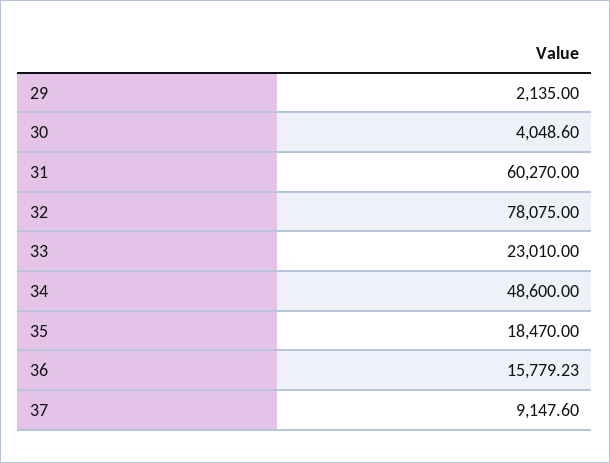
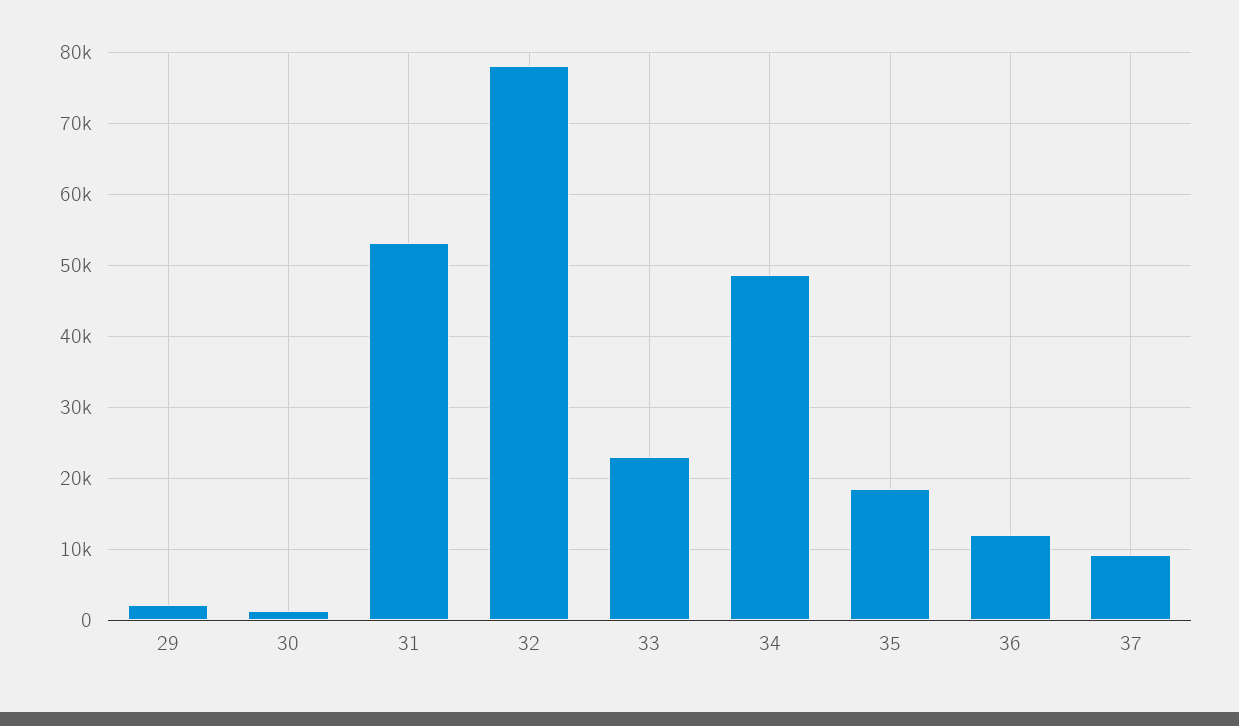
30: 4048.6 -> 1000
31: 60270 -> 53000
36: 15779.23 -> 12000

